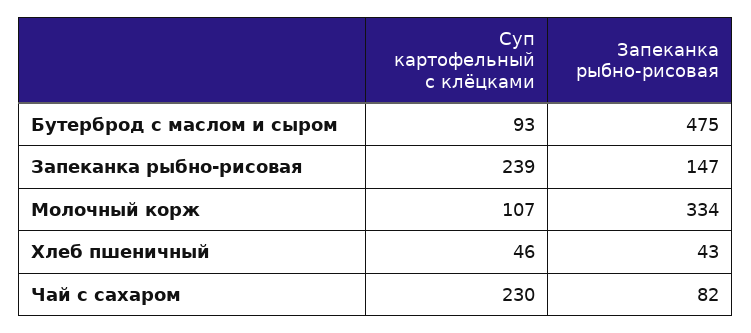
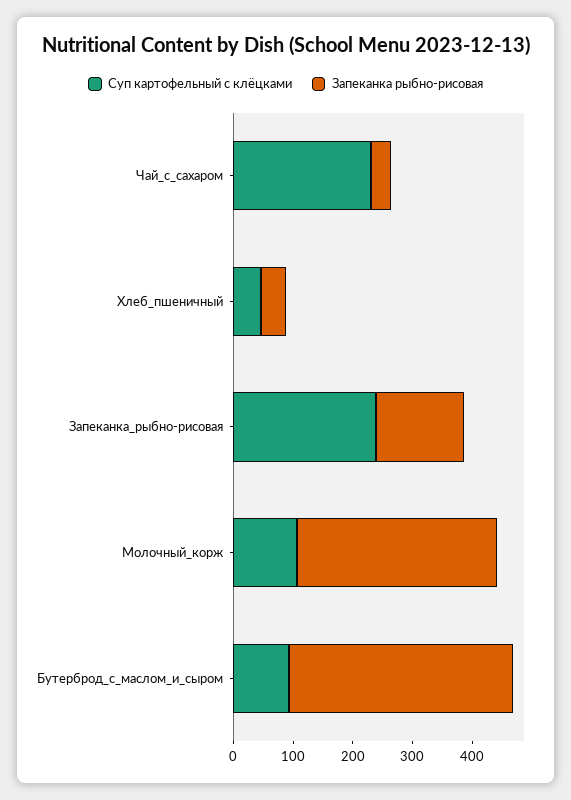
Запеканка рыбно-рисовая, Бутерброд с маслом и сыром: 475 -> 380
Запеканка рыбно-рисовая, Чай с сахаром: 82 -> 40

